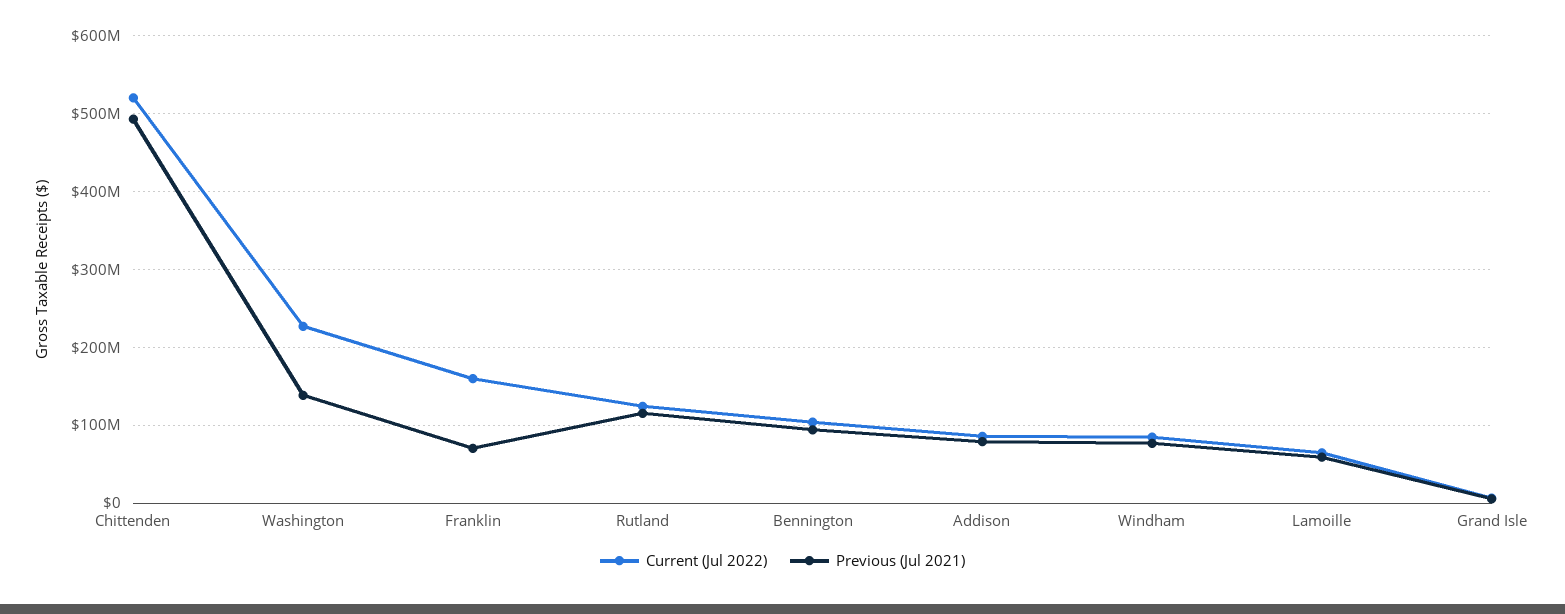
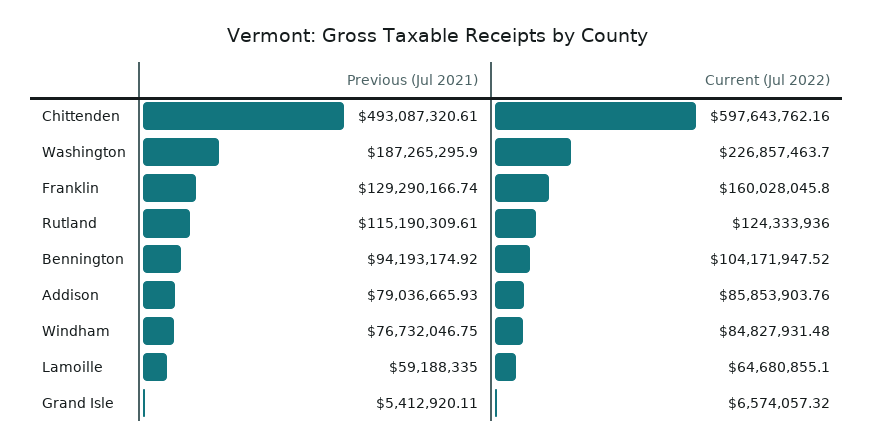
Current (Jul 2022), Chittenden: 520000000 -> 597643762.16
Previous (Jul 2021), Washington: 140000000 -> 187265295.9
Previous (Jul 2021), Franklin: 70000000 -> 129290166.74

